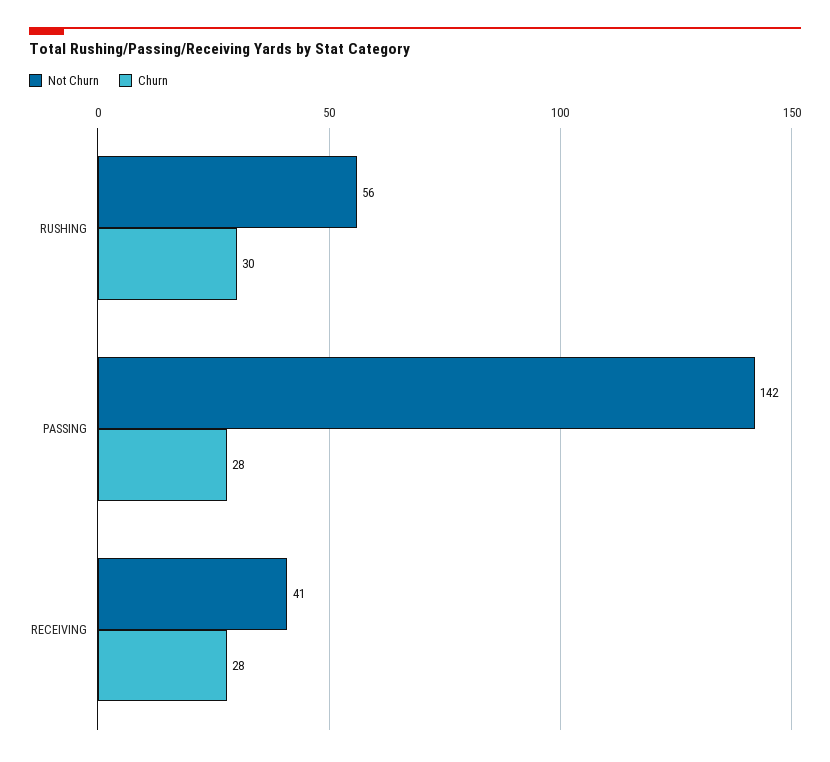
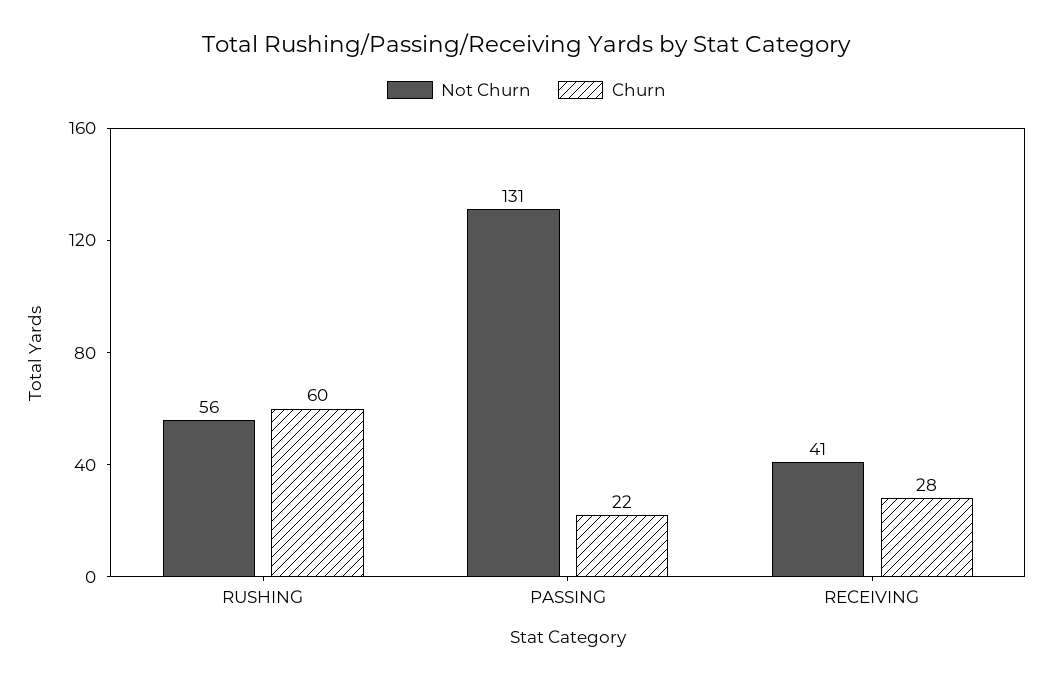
Churn, RUSHING: 30 -> 60
Not Churn, PASSING: 142 -> 131
Churn, PASSING: 28 -> 22

